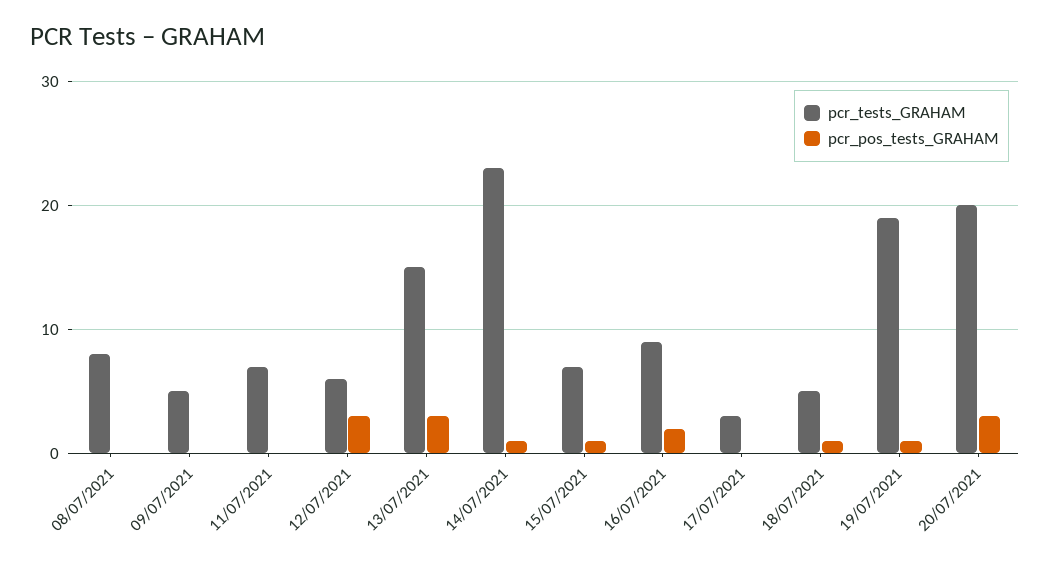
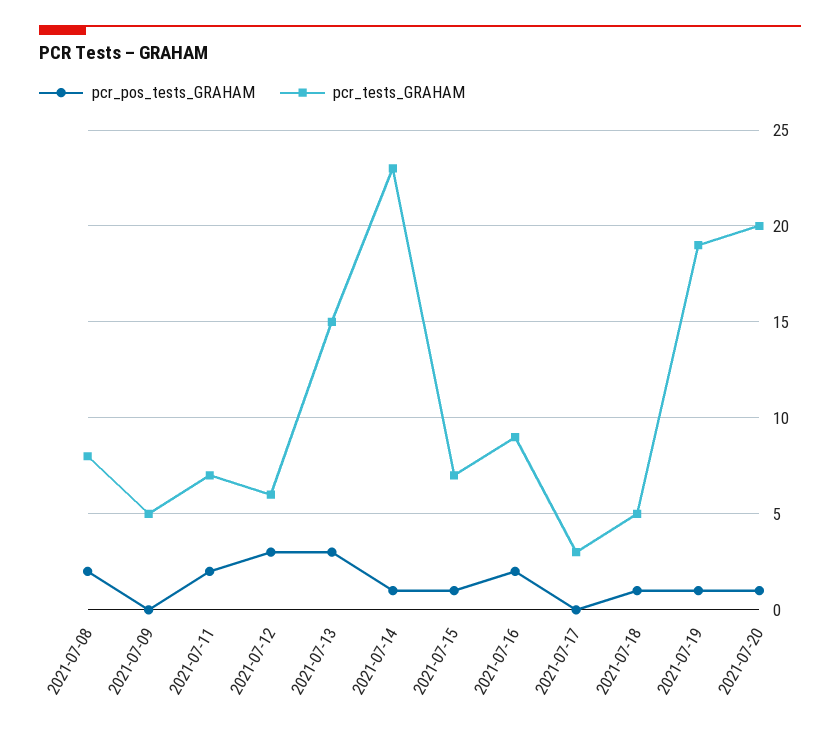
pcr_pos_tests_GRAHAM, 08/07/2021: 0 -> 2
pcr_pos_tests_GRAHAM, 11/07/2021: 0 -> 2
pcr_pos_tests_GRAHAM, 20/07/2021: 3 -> 1

